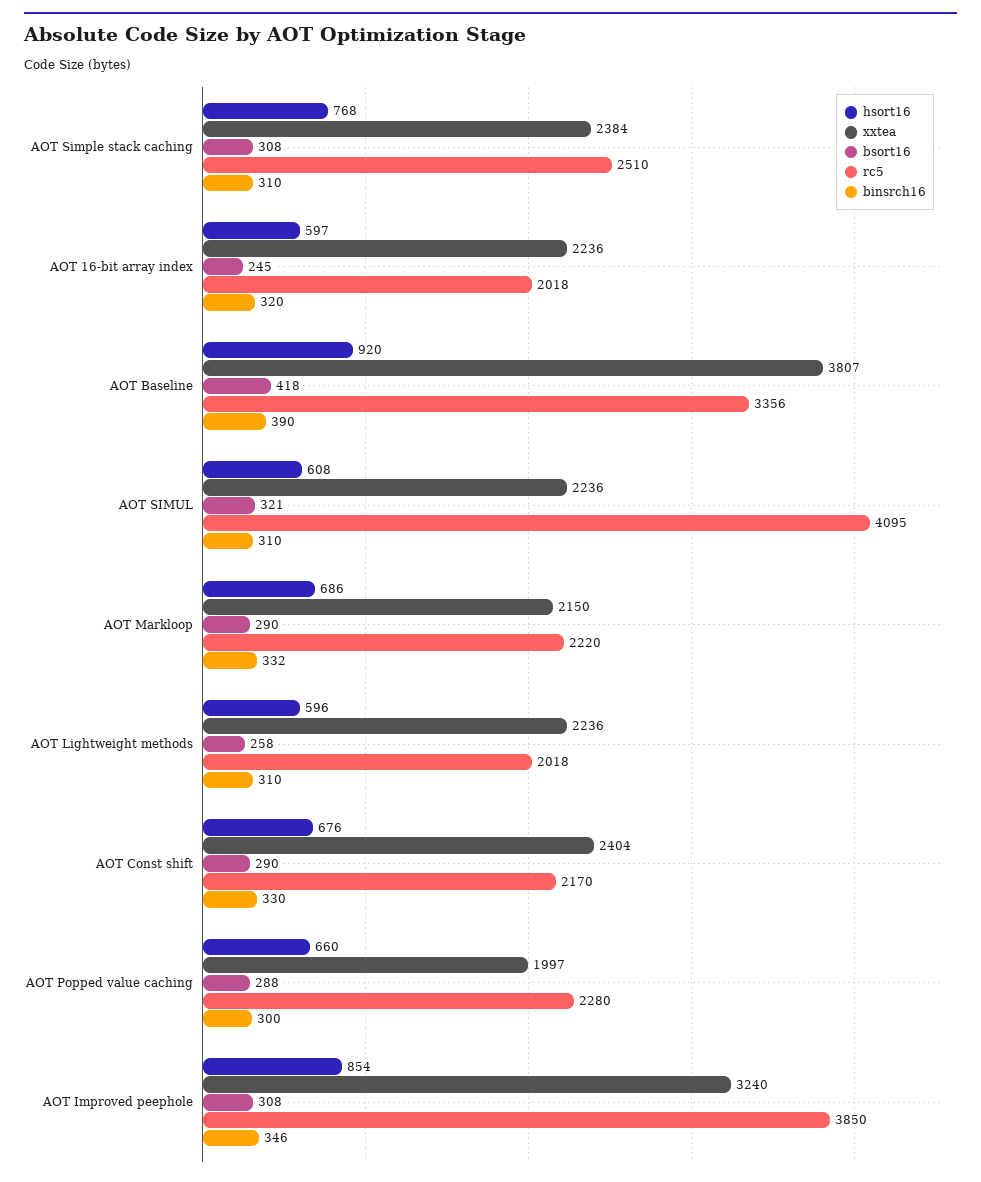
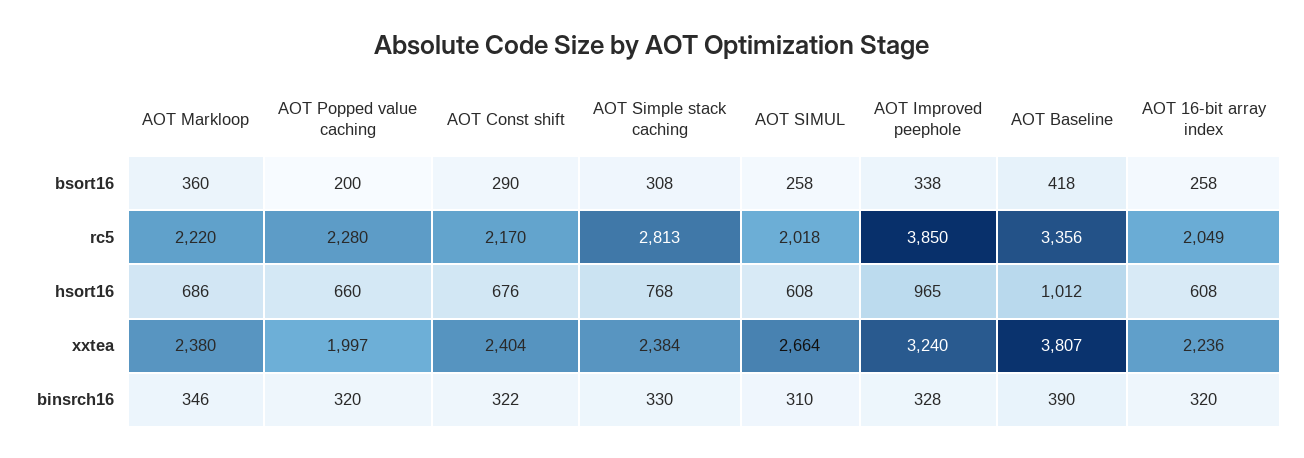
rc5, AOT Simple stack caching: 2510 -> 2813
binsrch16, AOT Simple stack caching: 310 -> 330
hsort16, AOT 16-bit array index: 597 -> 608
bsort16, AOT 16-bit array index: 245 -> 258
rc5, AOT 16-bit array index: 2018 -> 2049
hsort16, AOT Baseline: 920 -> 1012
xxtea, AOT SIMUL: 2236 -> 2664
bsort16, AOT SIMUL: 321 -> 258
rc5, AOT SIMUL: 4095 -> 2018
xxtea, AOT Markloop: 2150 -> 2380
bsort16, AOT Markloop: 290 -> 360
binsrch16, AOT Markloop: 332 -> 346
hsort16, AOT Lightweight methods: 596 -> none
xxtea, AOT Lightweight methods: 2236 -> none
bsort16, AOT Lightweight methods: 258 -> none
rc5, AOT Lightweight methods: 2018 -> none
binsrch16, AOT Lightweight methods: 310 -> none
binsrch16, AOT Const shift: 330 -> 322
bsort16, AOT Popped value caching: 288 -> 200
binsrch16, AOT Popped value caching: 300 -> 320
hsort16, AOT Improved peephole: 854 -> 965
bsort16, AOT Improved peephole: 308 -> 338
binsrch16, AOT Improved peephole: 346 -> 328

